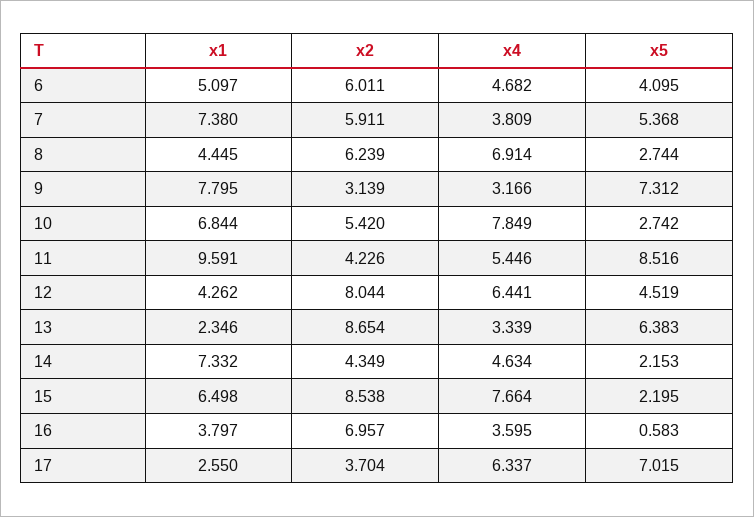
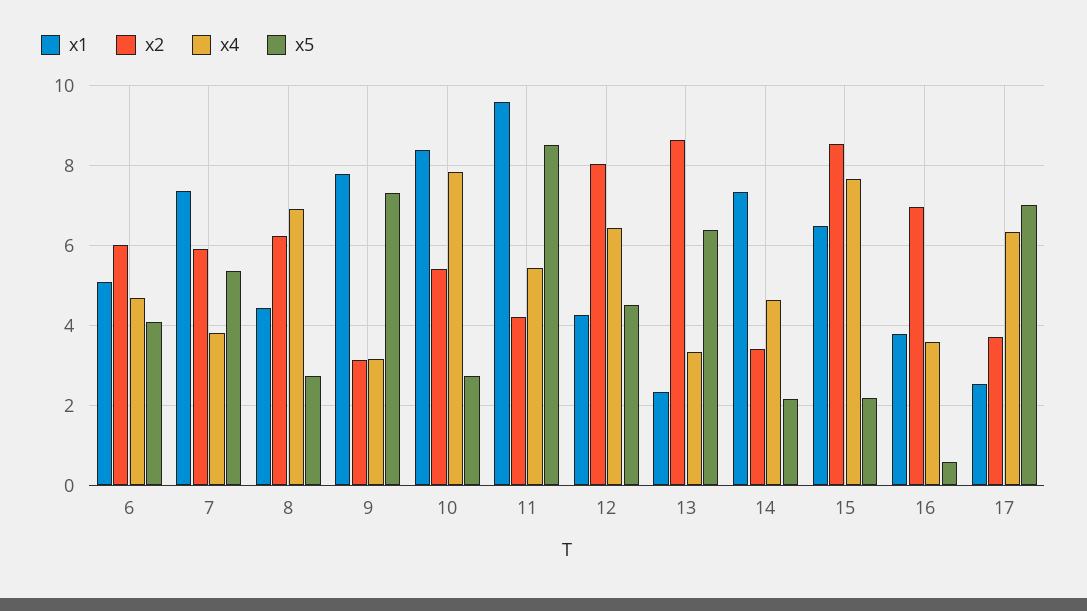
x1, 10: 6.844 -> 8.4
x2, 14: 4.349 -> 3.4

